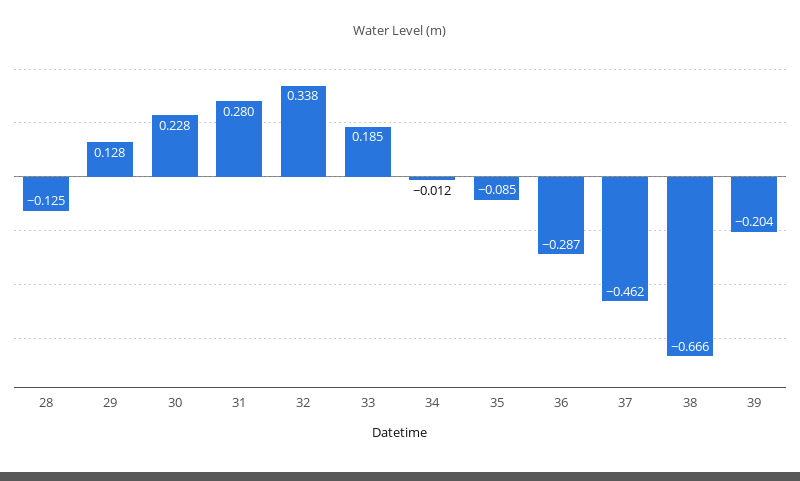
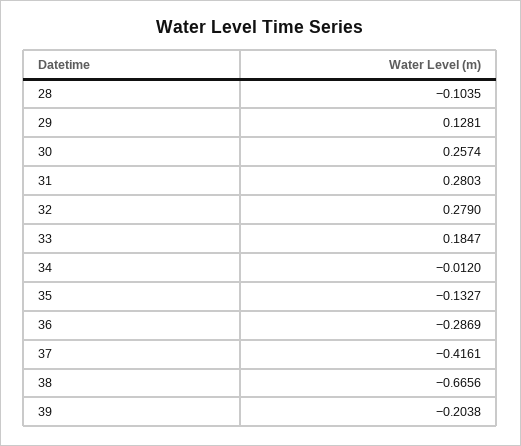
28: -0.125 -> -0.1035
30: 0.228 -> 0.2574
32: 0.338 -> 0.279
35: -0.085 -> -0.1327
37: -0.462 -> -0.4161

